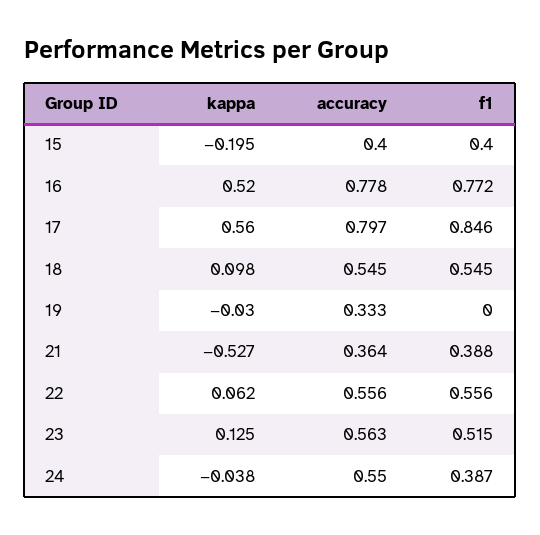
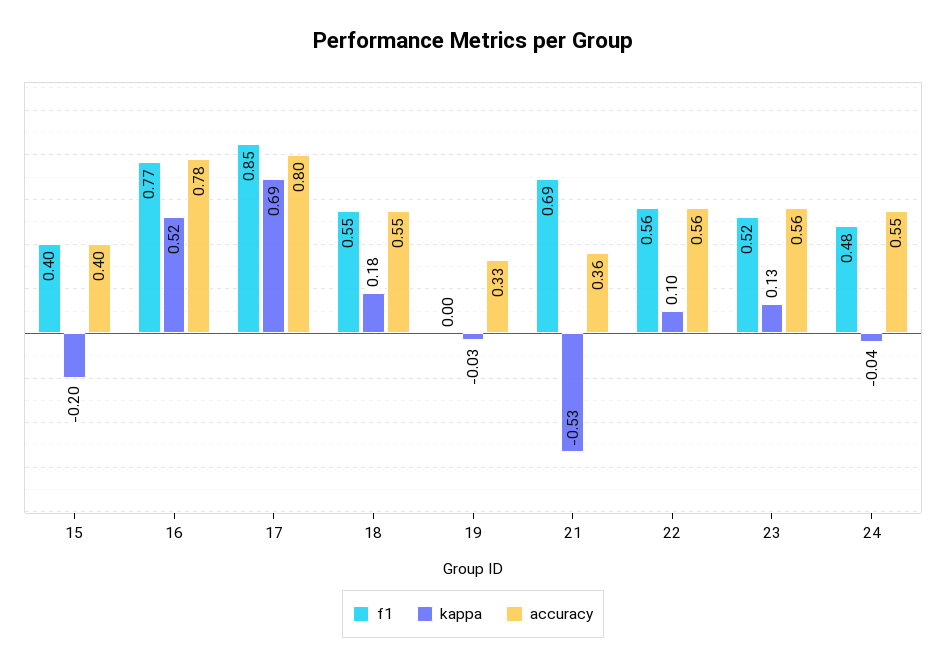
kappa, 17: 0.56 -> 0.69
kappa, 18: 0.098 -> 0.18
f1, 21: 0.388 -> 0.69
kappa, 22: 0.062 -> 0.1
f1, 24: 0.387 -> 0.48

